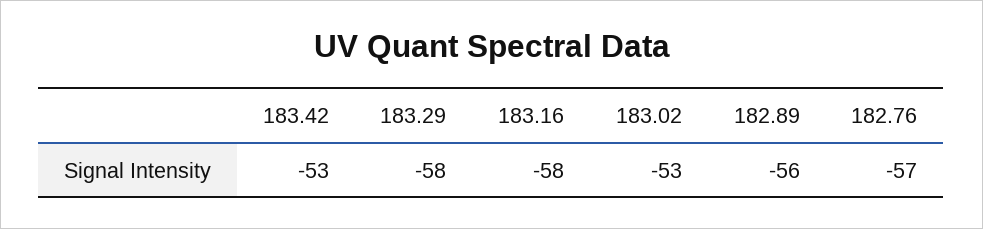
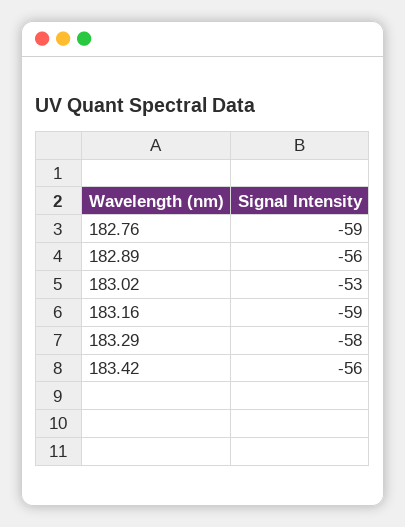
183.42: -53 -> -56
183.16: -58 -> -59
182.76: -57 -> -59

